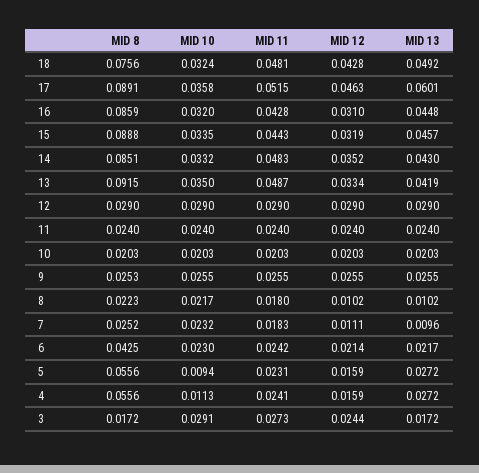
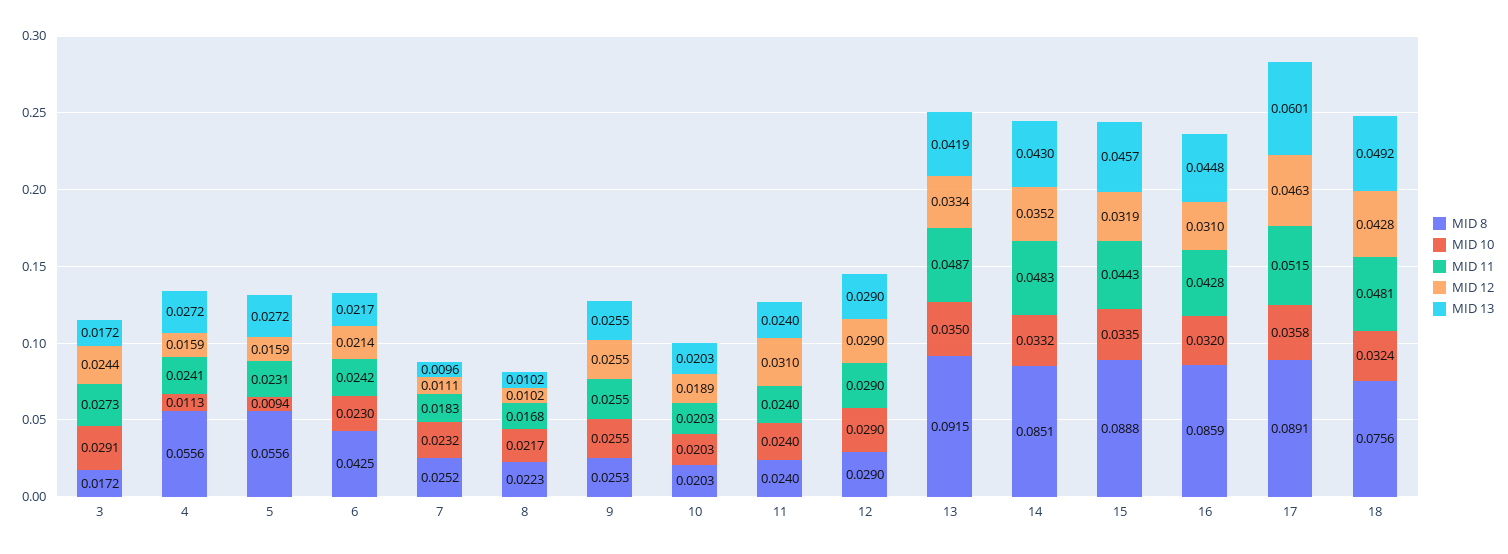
MID 12, 11: 0.024 -> 0.031
MID 12, 10: 0.0203 -> 0.0189
MID 11, 8: 0.018 -> 0.0168

